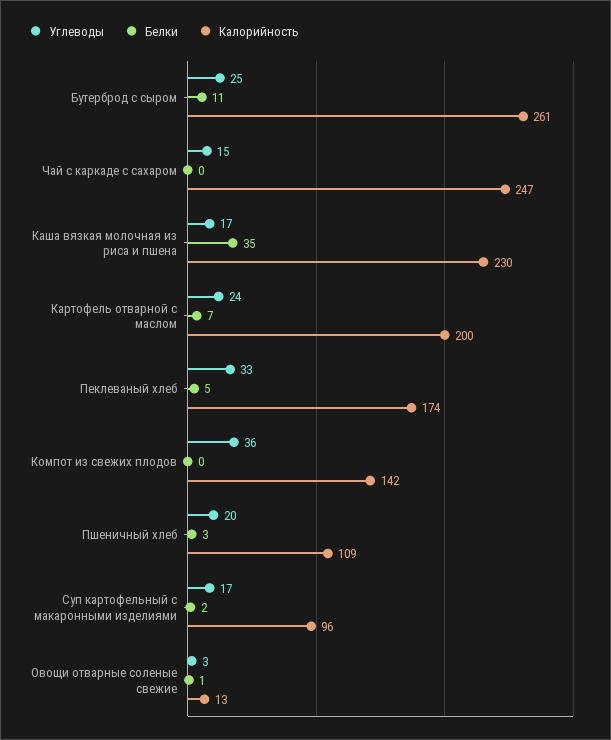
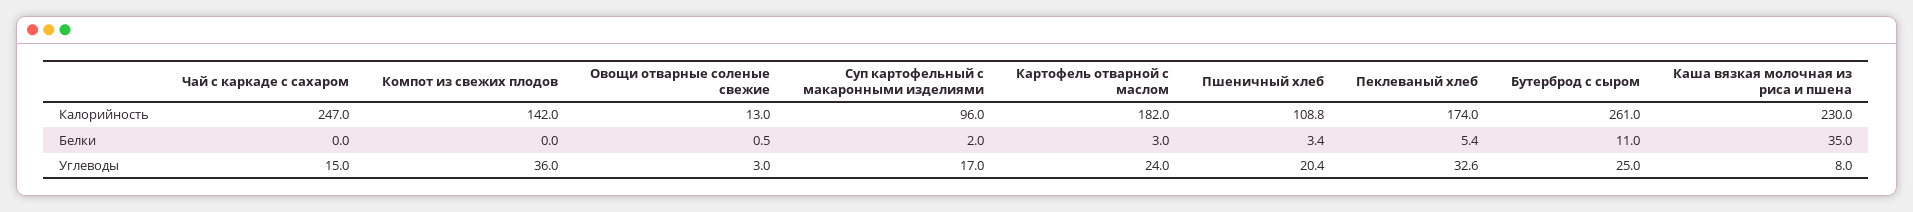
Углеводы, Каша вязкая молочная из риса и пшена: 17 -> 8
Белки, Картофель отварной с маслом: 7 -> 3
Калорийность, Картофель отварной с маслом: 200 -> 182

